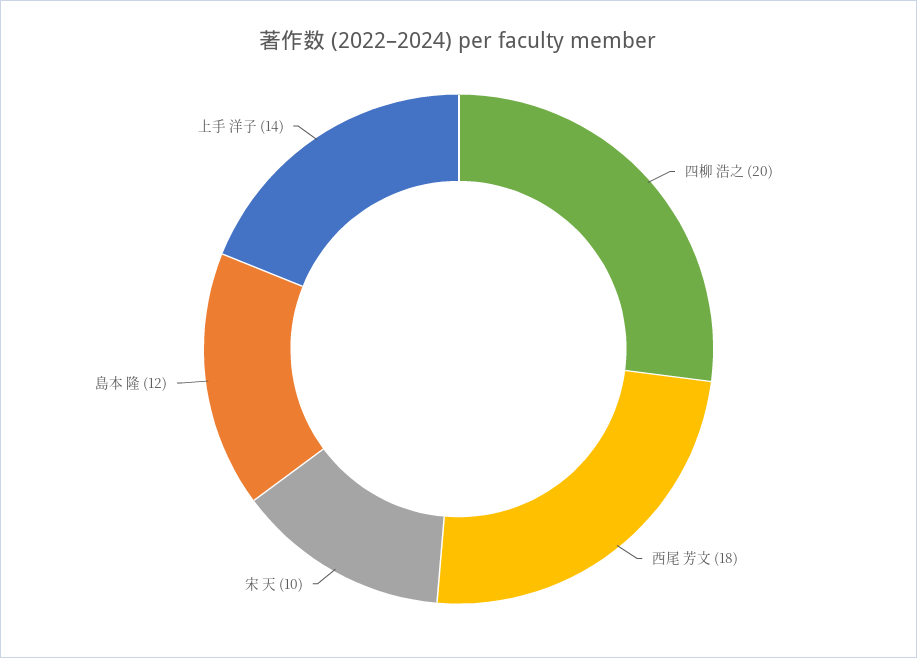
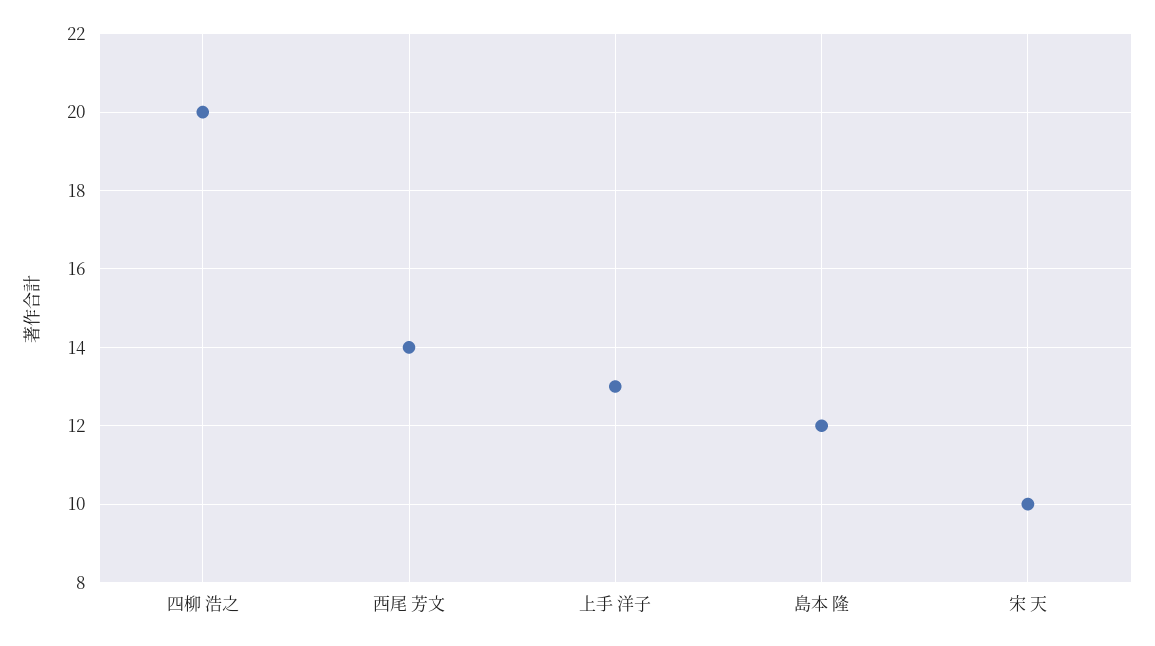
西尾 芳文: 18 -> 14
上手 洋子: 14 -> 13

